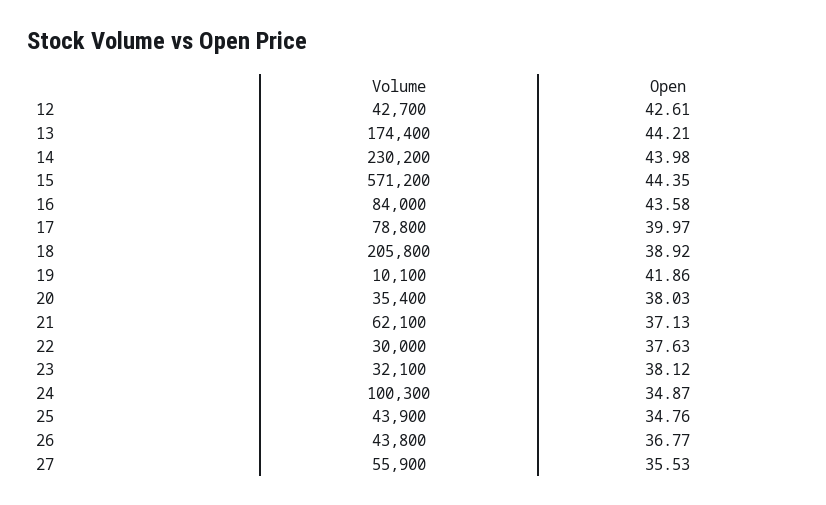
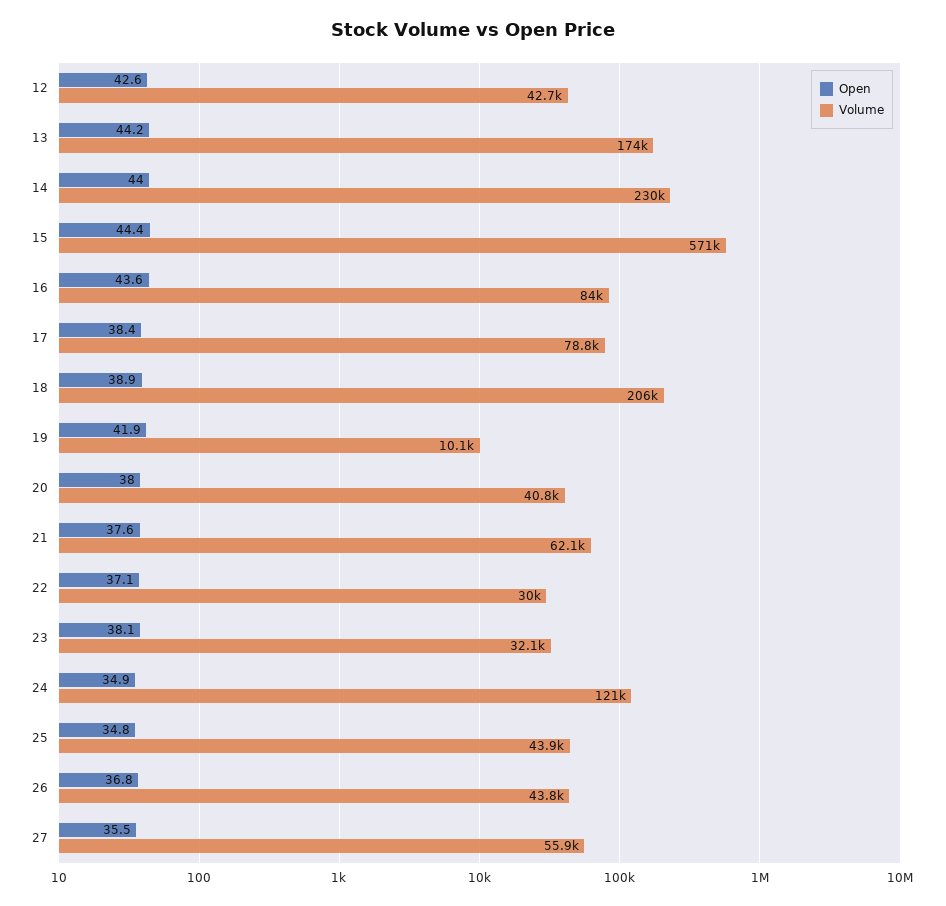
Open, 17: 39.97 -> 38.4
Volume, 20: 35400 -> 40800
Open, 21: 37.13 -> 37.6
Open, 22: 37.63 -> 37.1
Volume, 24: 100300 -> 121000

